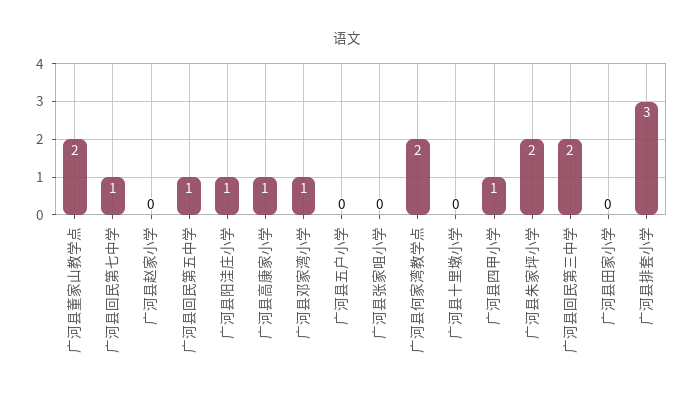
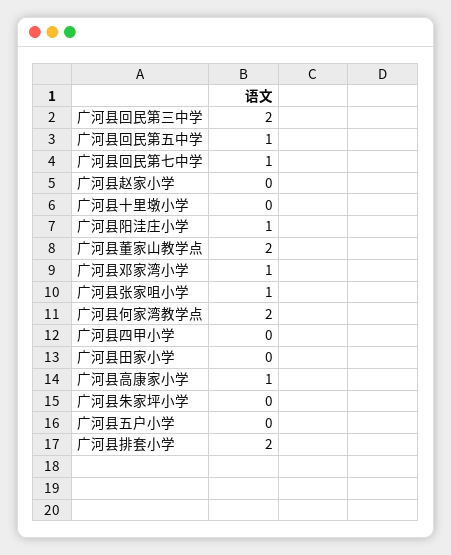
广河县张家咀小学: 0 -> 1
广河县四甲小学: 1 -> 0
广河县朱家坪小学: 2 -> 0
广河县排套小学: 3 -> 2

